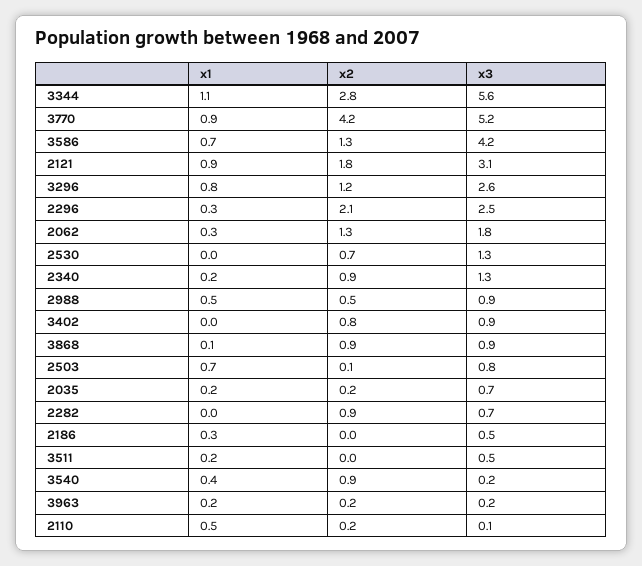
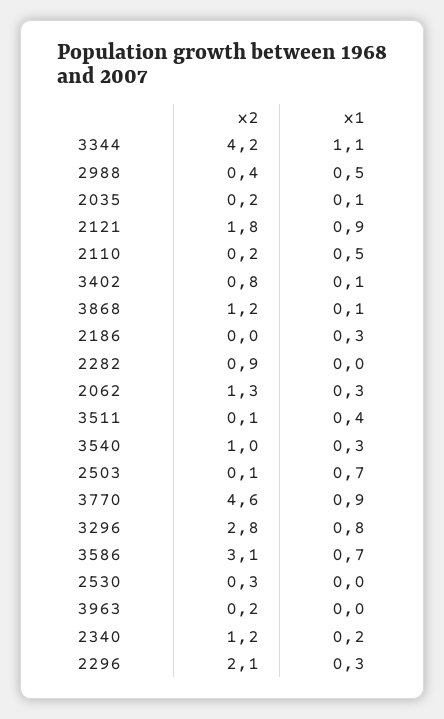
x2, 3344: 2.8 -> 4.2
x3, 3344: 5.6 -> none
x2, 3770: 4.2 -> 4.6
x3, 3770: 5.2 -> none
x2, 3586: 1.3 -> 3.1
x3, 3586: 4.2 -> none
x3, 2121: 3.1 -> none
x2, 3296: 1.2 -> 2.8
x3, 3296: 2.6 -> none
x3, 2296: 2.5 -> none
x3, 2062: 1.8 -> none
x2, 2530: 0.7 -> 0.3
x3, 2530: 1.3 -> none
x2, 2340: 0.9 -> 1.2
x3, 2340: 1.3 -> none
x2, 2988: 0.5 -> 0.4
x3, 2988: 0.9 -> none
x1, 3402: 0 -> 0.1
x3, 3402: 0.9 -> none
x2, 3868: 0.9 -> 1.2
x3, 3868: 0.9 -> none
x3, 2503: 0.8 -> none
x1, 2035: 0.2 -> 0.1
x3, 2035: 0.7 -> none
x3, 2282: 0.7 -> none
x3, 2186: 0.5 -> none
x1, 3511: 0.2 -> 0.4
x2, 3511: 0 -> 0.1
x3, 3511: 0.5 -> none
x1, 3540: 0.4 -> 0.3
x2, 3540: 0.9 -> 1
x3, 3540: 0.2 -> none
x1, 3963: 0.2 -> 0
x3, 3963: 0.2 -> none
x3, 2110: 0.1 -> none

